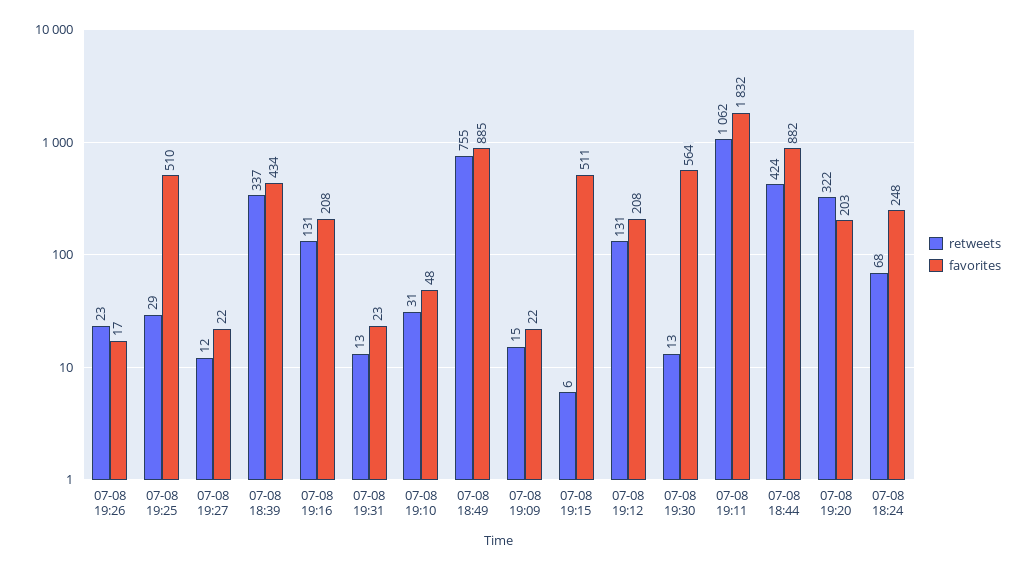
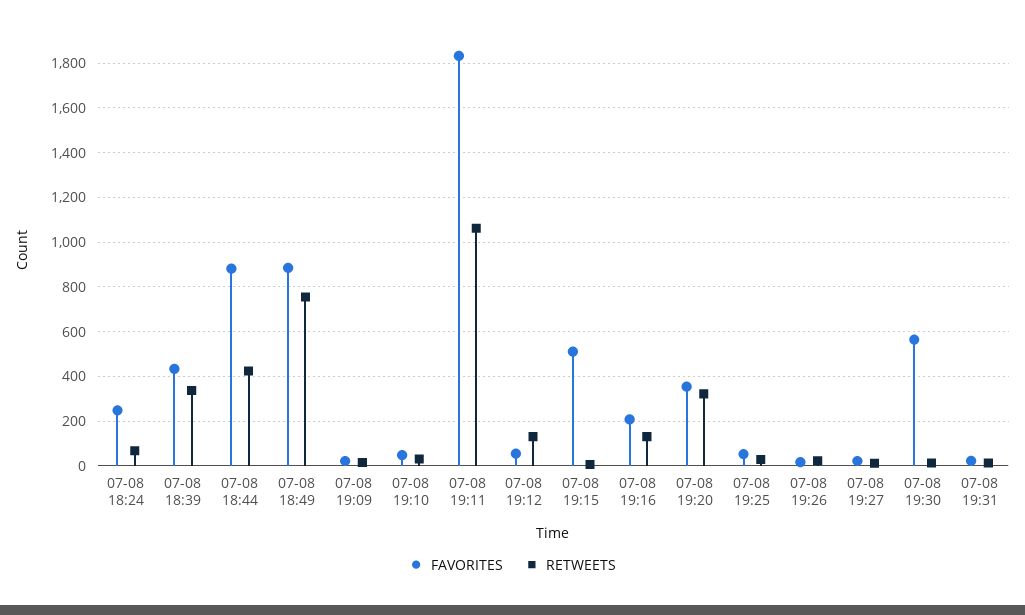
favorites, 07-08 19:25: 510 -> 50
favorites, 07-08 19:12: 208 -> 50
favorites, 07-08 19:20: 203 -> 350

